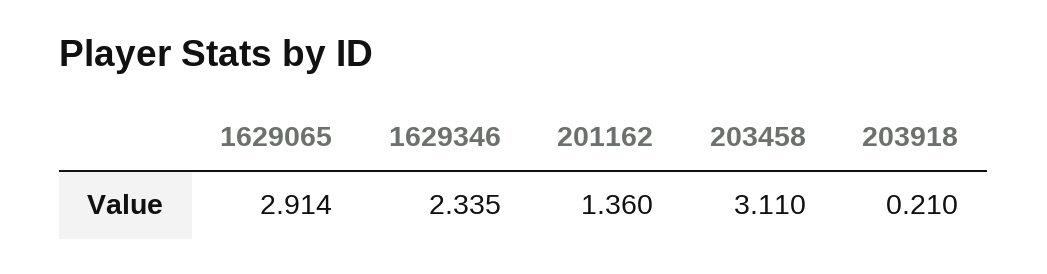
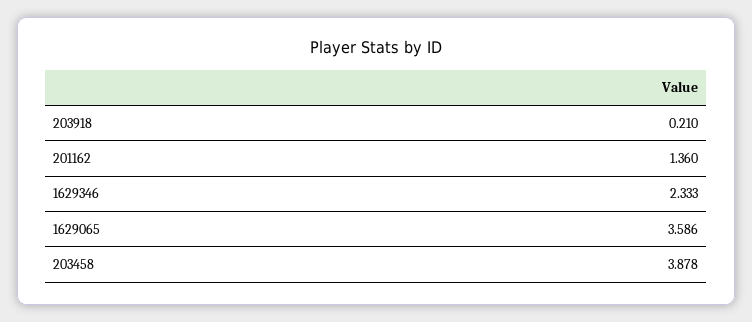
1629065: 2.914 -> 3.586
1629346: 2.335 -> 2.333
203458: 3.11 -> 3.878

